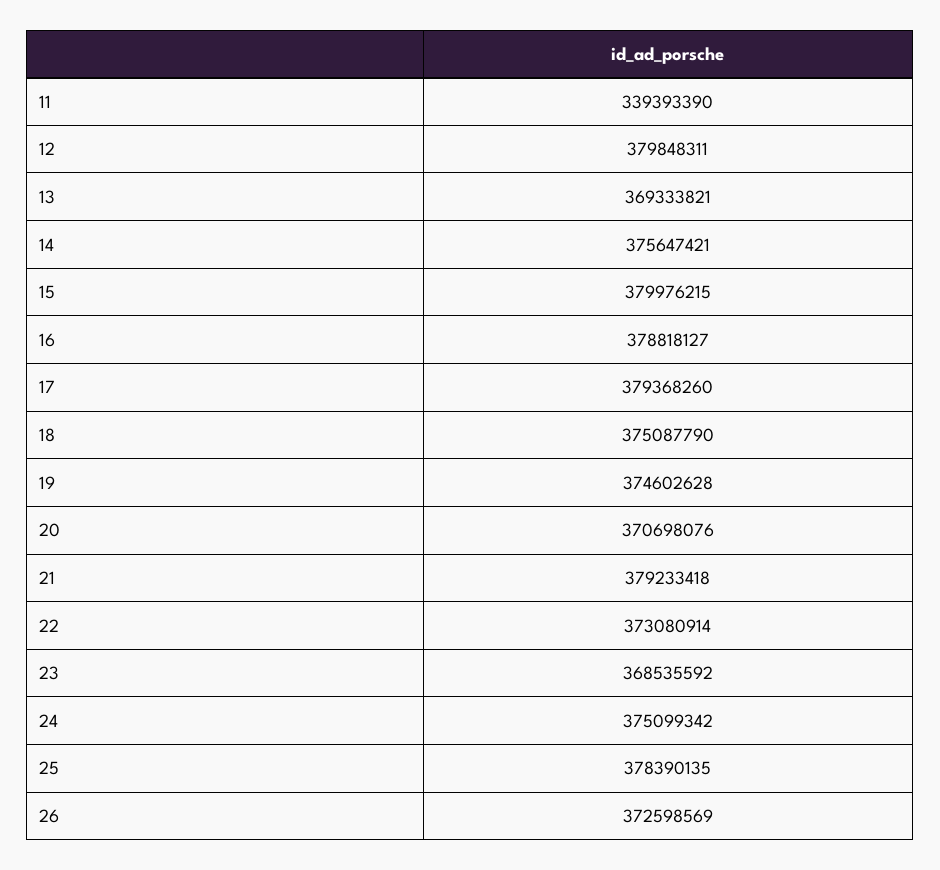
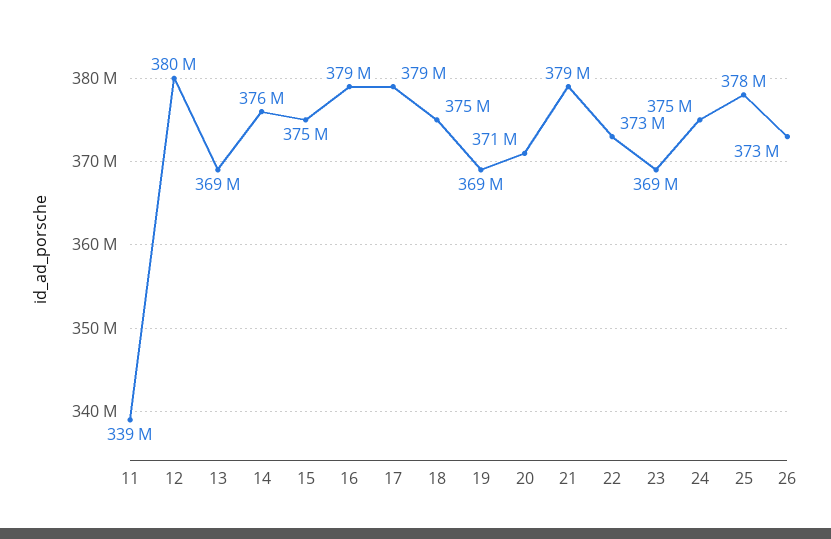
15: 379976215 -> 375000000
19: 374602628 -> 369000000

